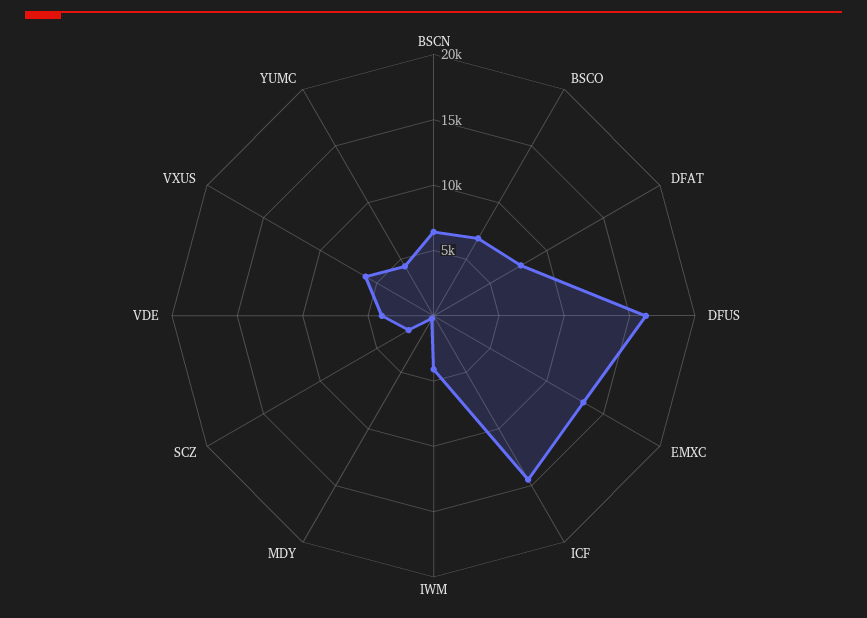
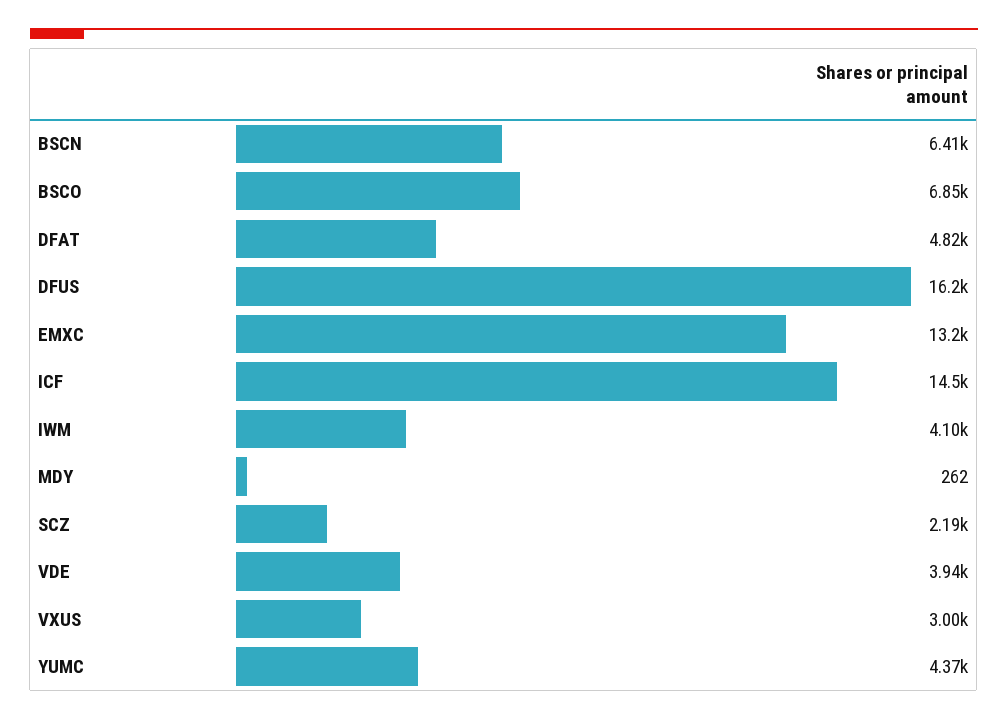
DFAT: 8000 -> 4820
VXUS: 6000 -> 3000

